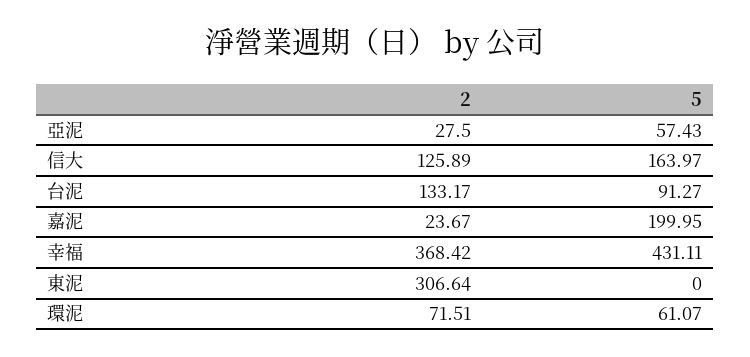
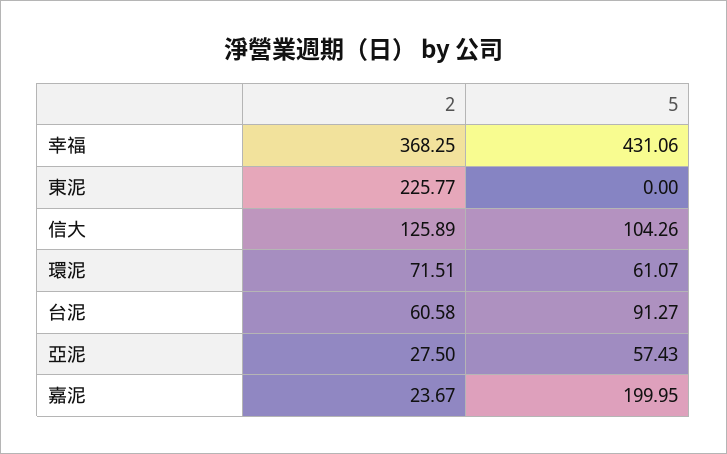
5, 信大: 163.97 -> 104.26
2, 台泥: 133.17 -> 60.58
2, 幸福: 368.42 -> 368.25
5, 幸福: 431.11 -> 431.06
2, 東泥: 306.64 -> 225.77

